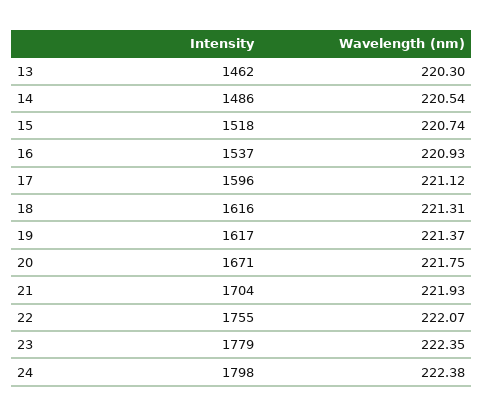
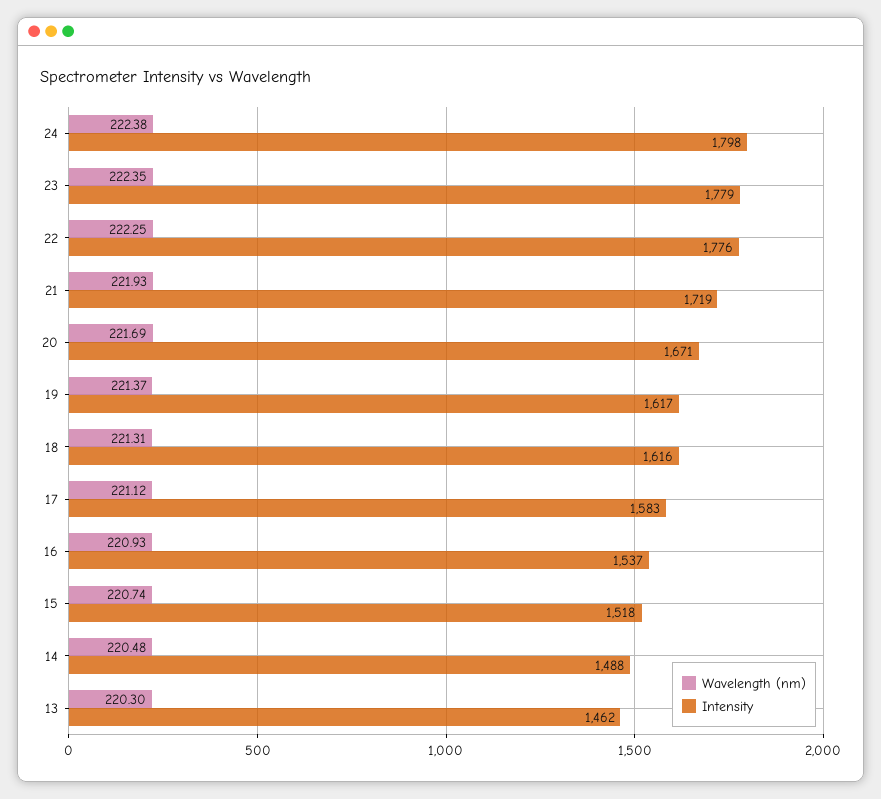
Intensity, 14: 1486 -> 1488
Wavelength (nm), 14: 220.54 -> 220.48
Intensity, 17: 1596 -> 1583
Wavelength (nm), 20: 221.75 -> 221.69
Intensity, 21: 1704 -> 1719
Intensity, 22: 1755 -> 1776
Wavelength (nm), 22: 222.07 -> 222.25

